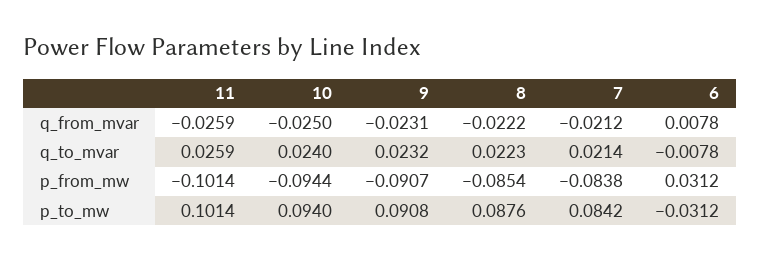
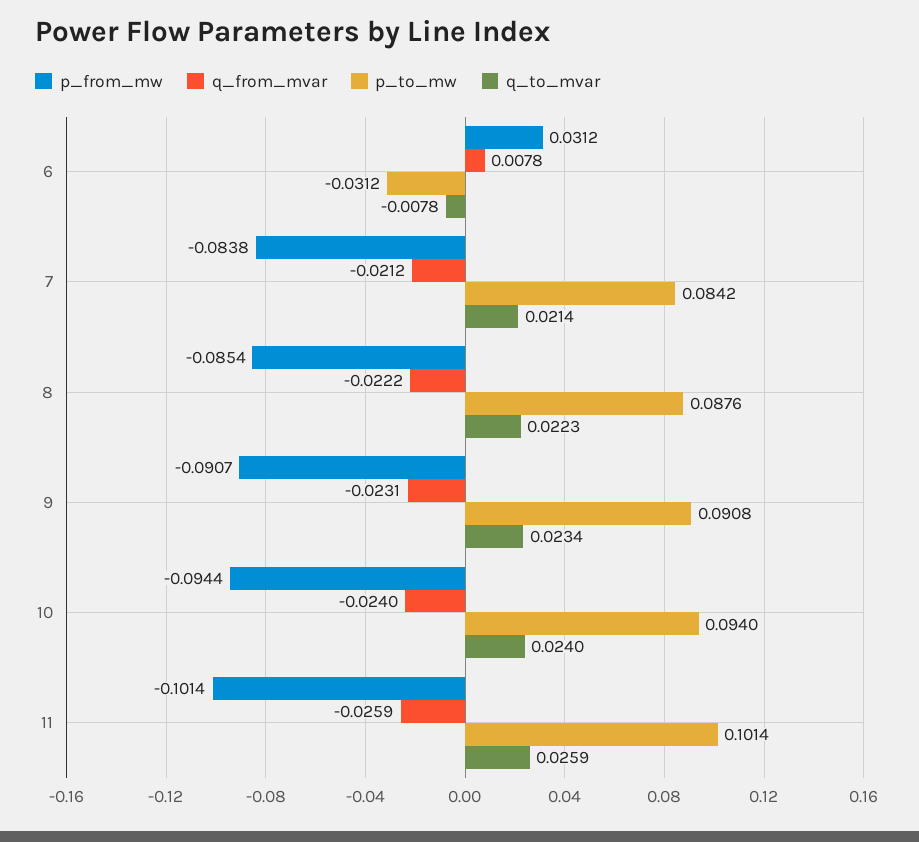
q_from_mvar, 10: -0.025 -> -0.024
q_to_mvar, 9: 0.0232 -> 0.0234

